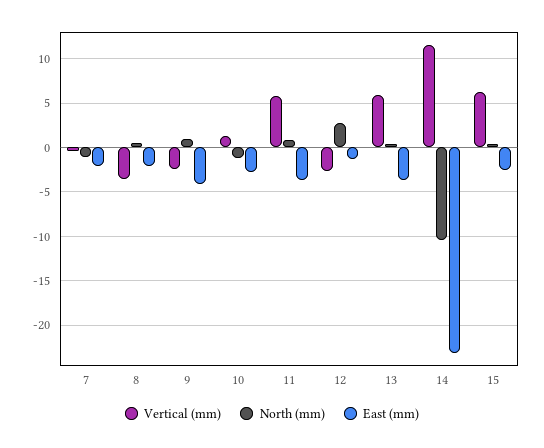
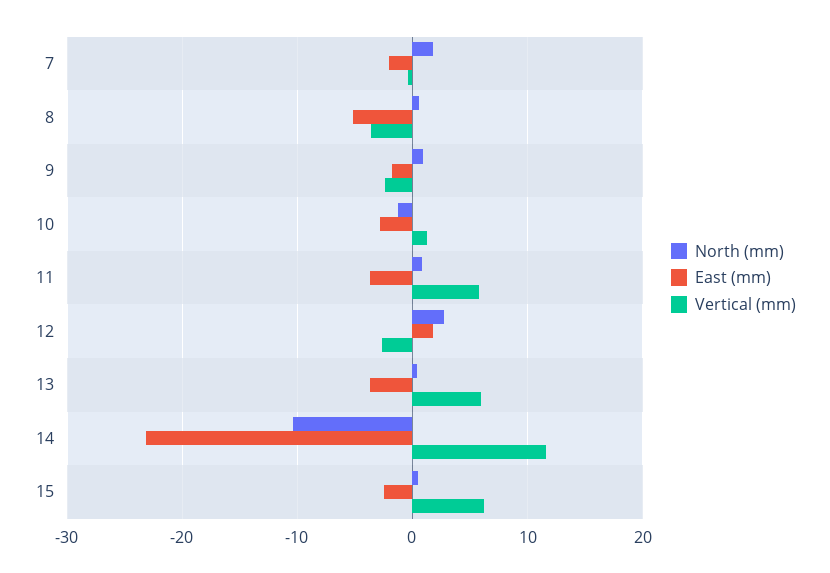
North (mm), 7: -1 -> 2
East (mm), 8: -2 -> -5
East (mm), 9: -4 -> -2
East (mm), 12: -1 -> 2

